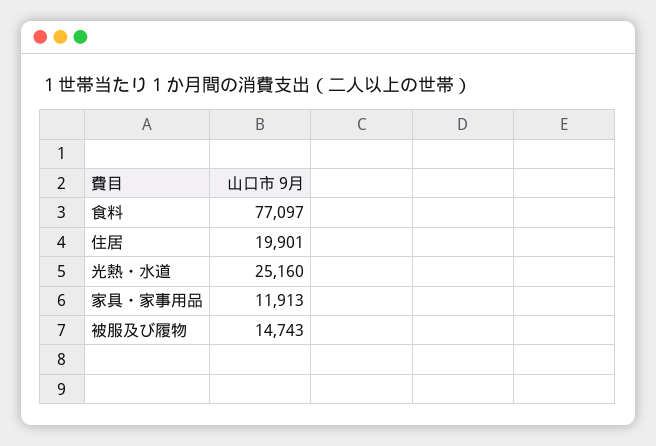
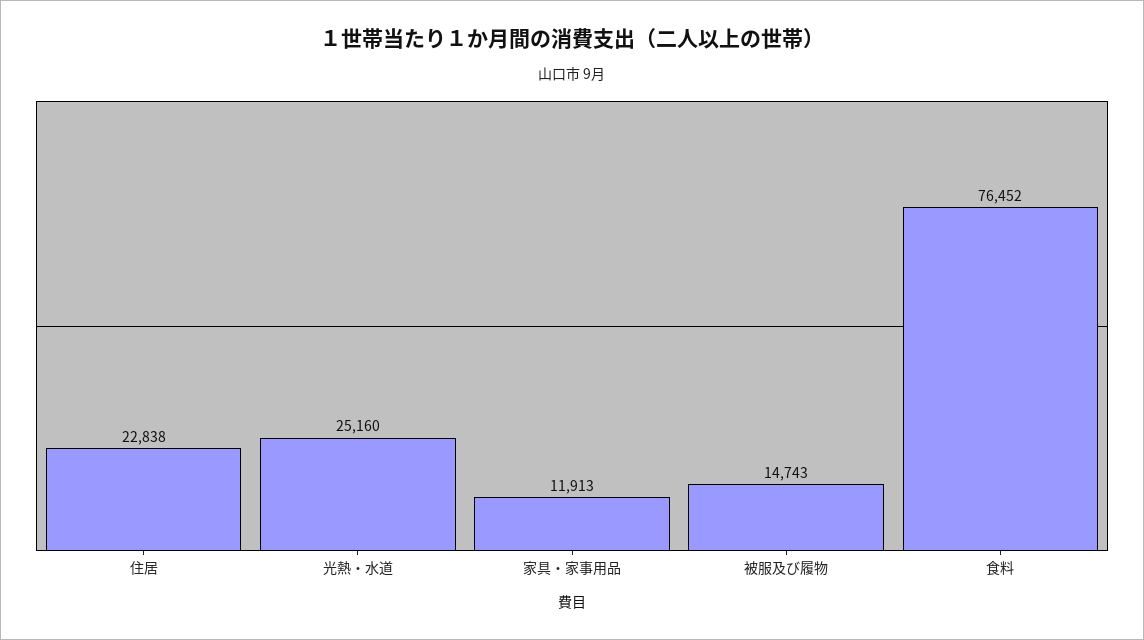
食料: 77097 -> 76452
住居: 19901 -> 22838

